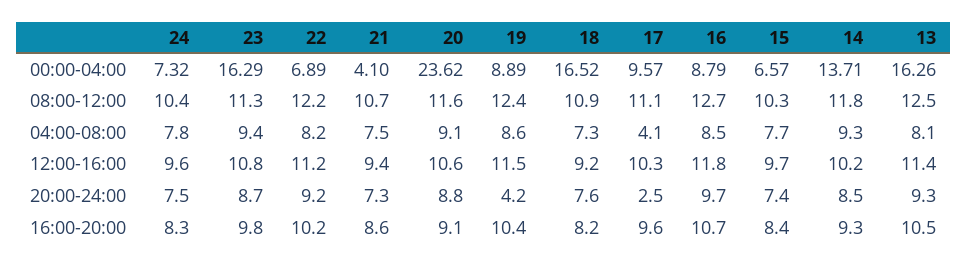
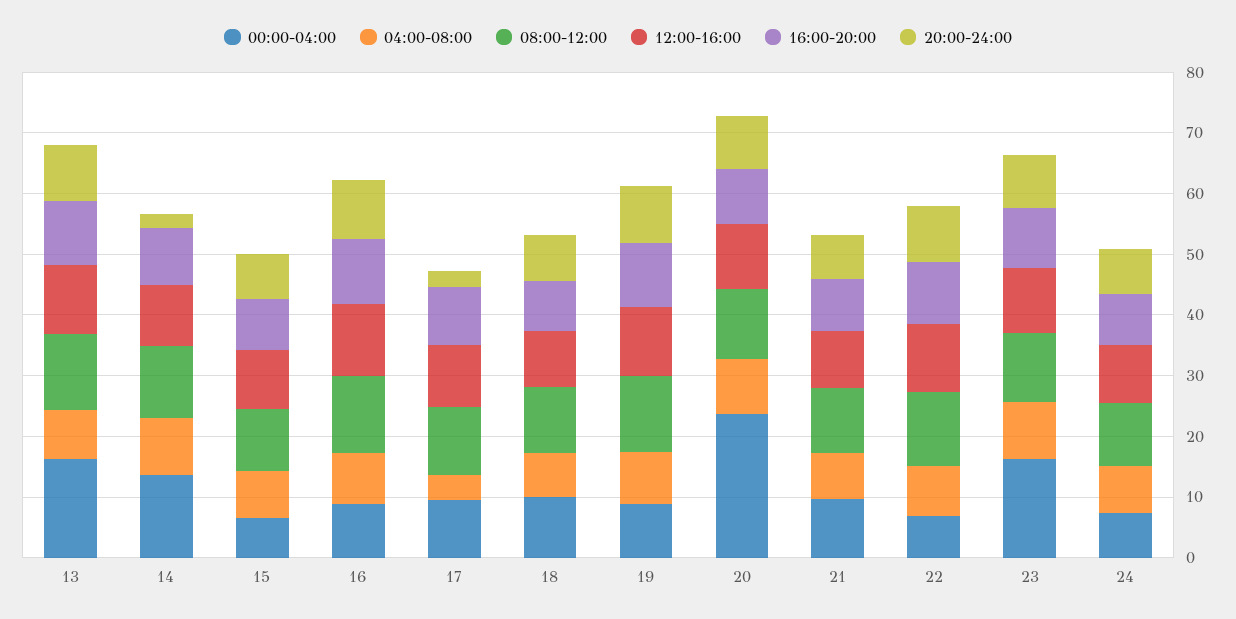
00:00-04:00, 21: 4.1 -> 10
00:00-04:00, 18: 16.52 -> 10
20:00-24:00, 19: 4.2 -> 10
20:00-24:00, 14: 8.5 -> 2

